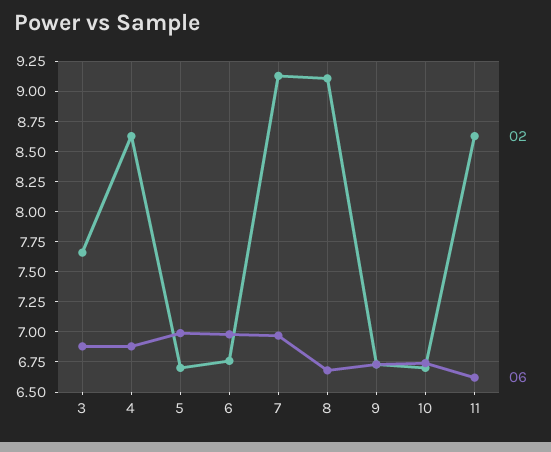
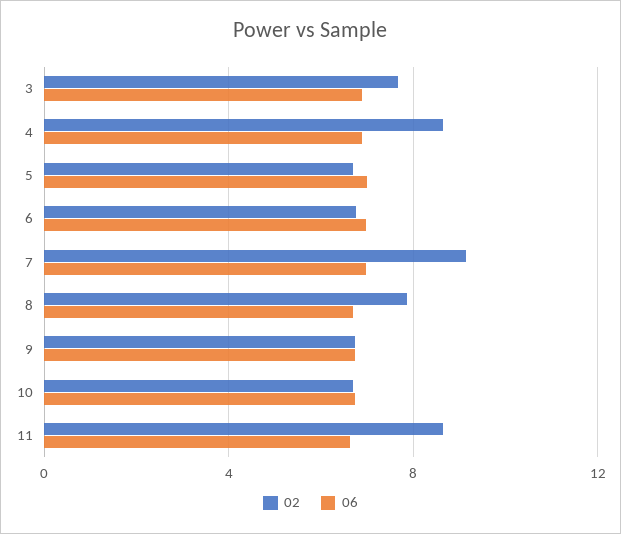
02, 8: 9.1 -> 8

